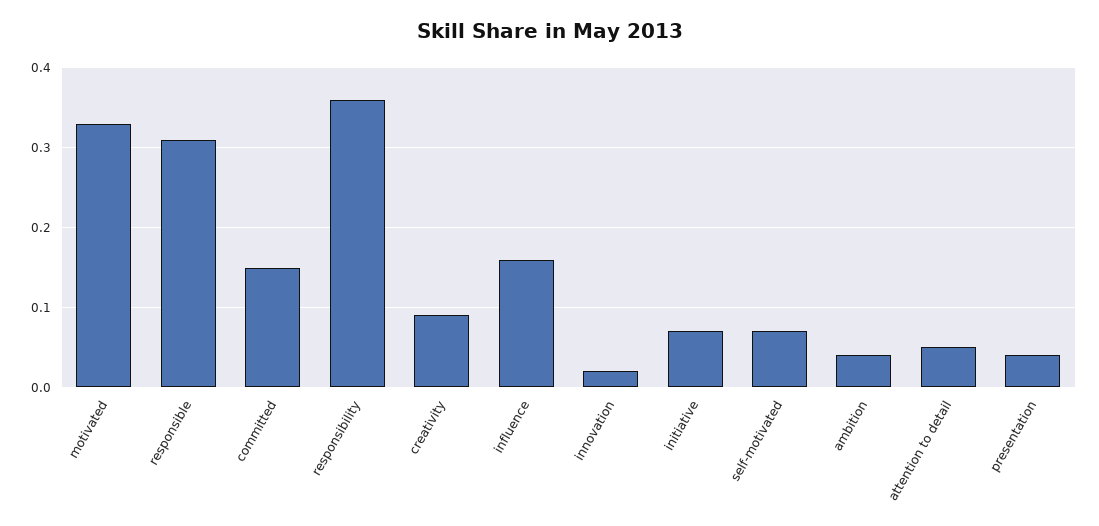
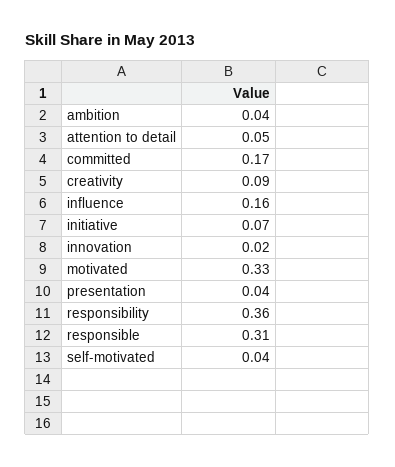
committed: 0.15 -> 0.17
self-motivated: 0.07 -> 0.04

